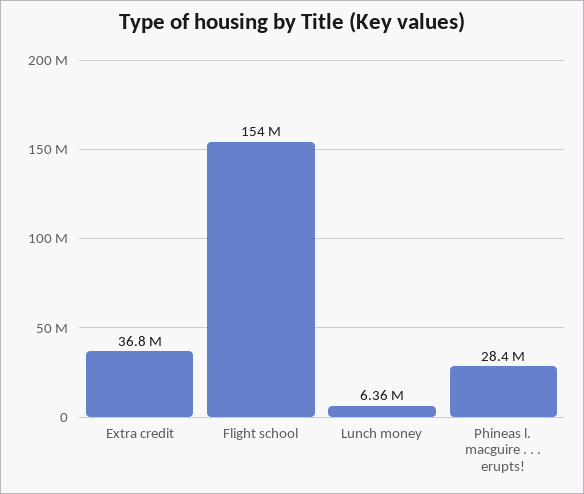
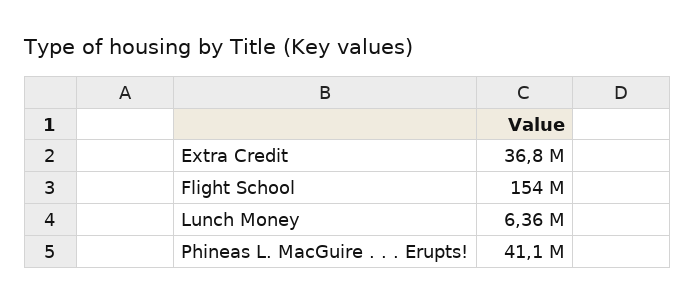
Phineas l. macguire . . . erupts!: 28400000 -> 41100000

